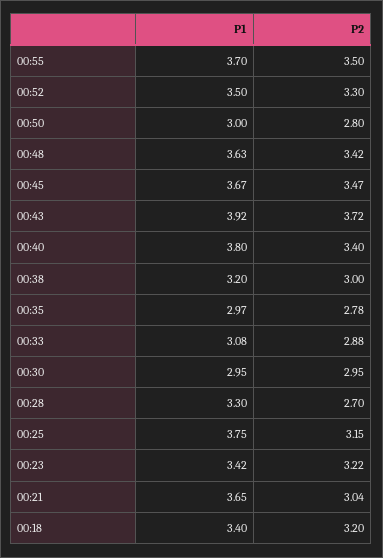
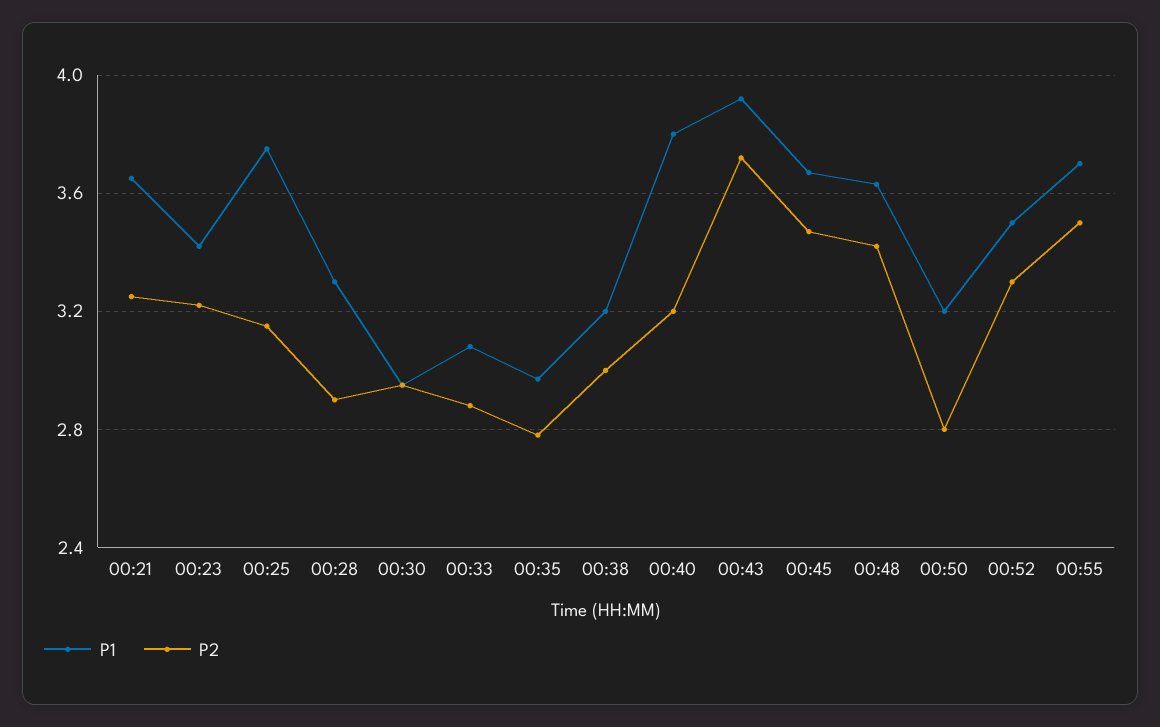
P1, 00:50: 3 -> 3.2
P2, 00:40: 3.4 -> 3.2
P2, 00:28: 2.7 -> 2.9
P2, 00:21: 3.04 -> 3.25
P1, 00:18: 3.4 -> none
P2, 00:18: 3.2 -> none

